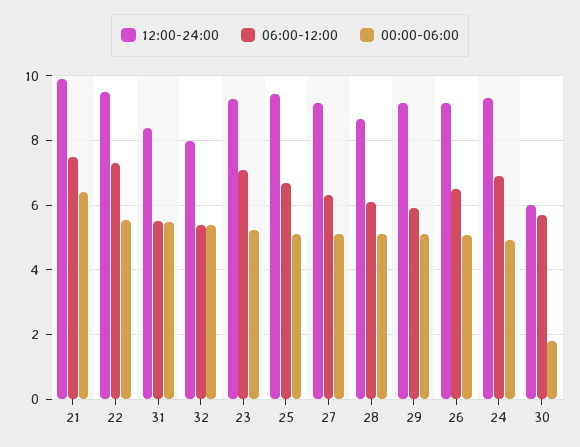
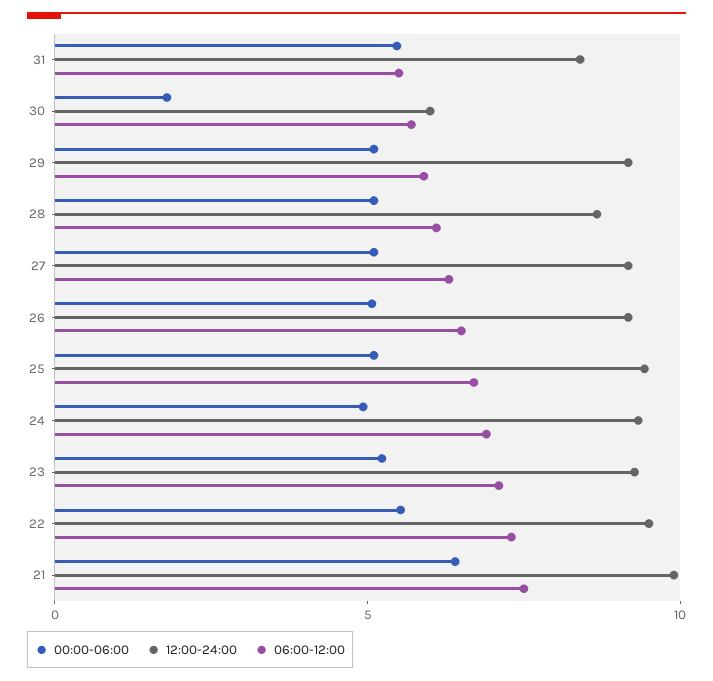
12:00-24:00, 32: 8 -> none
06:00-12:00, 32: 5.4 -> none
00:00-06:00, 32: 5.4 -> none

